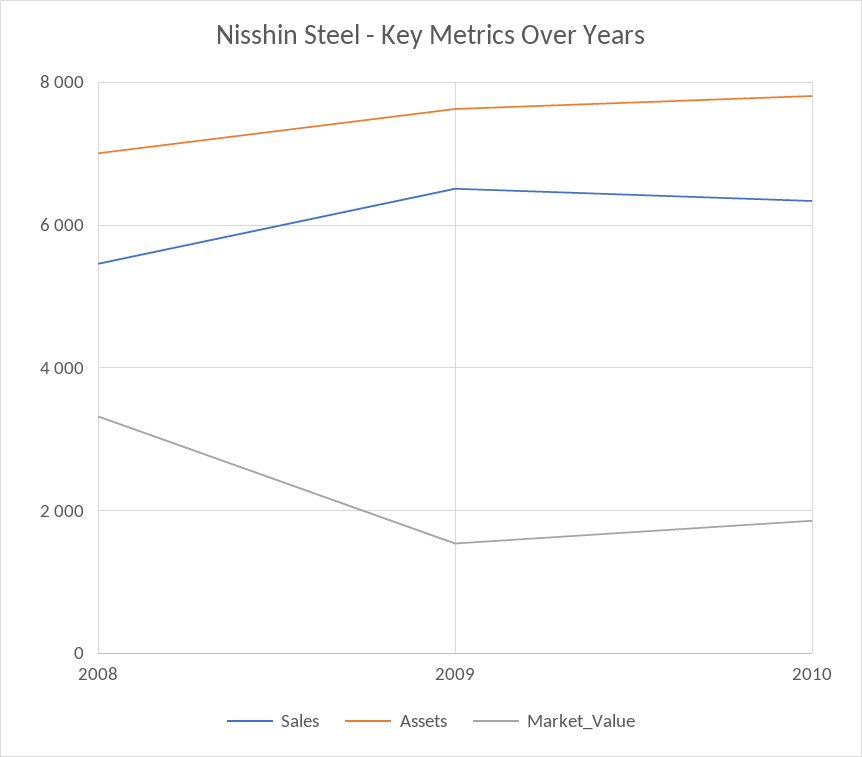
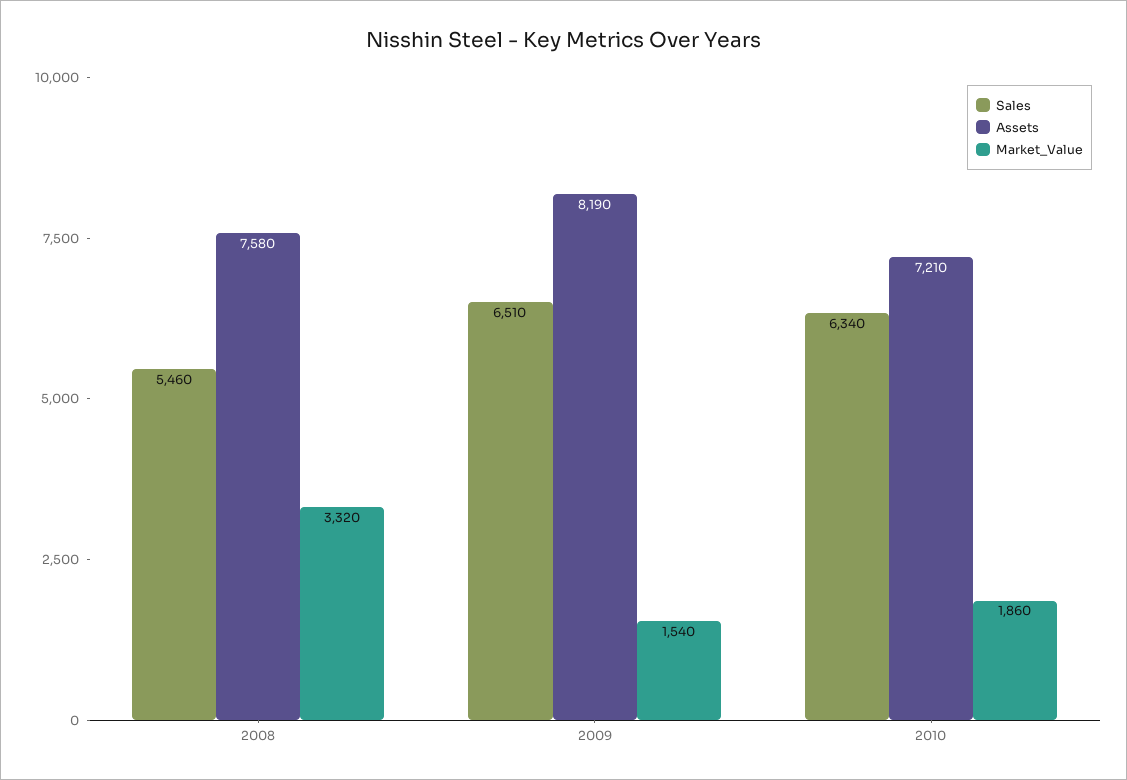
Assets, 2008: 7000 -> 7580
Assets, 2009: 7600 -> 8190
Assets, 2010: 7800 -> 7210

